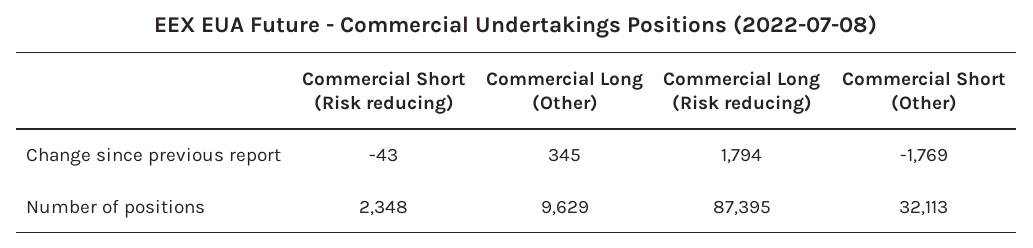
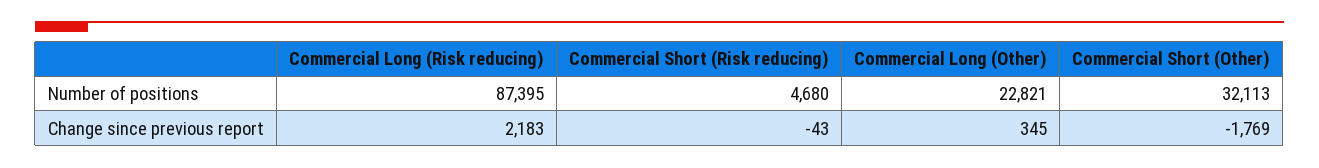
Commercial Long (Risk reducing), Change since previous report: 1794 -> 2183
Commercial Short (Risk reducing), Number of positions: 2348 -> 4680
Commercial Long (Other), Number of positions: 9629 -> 22821

